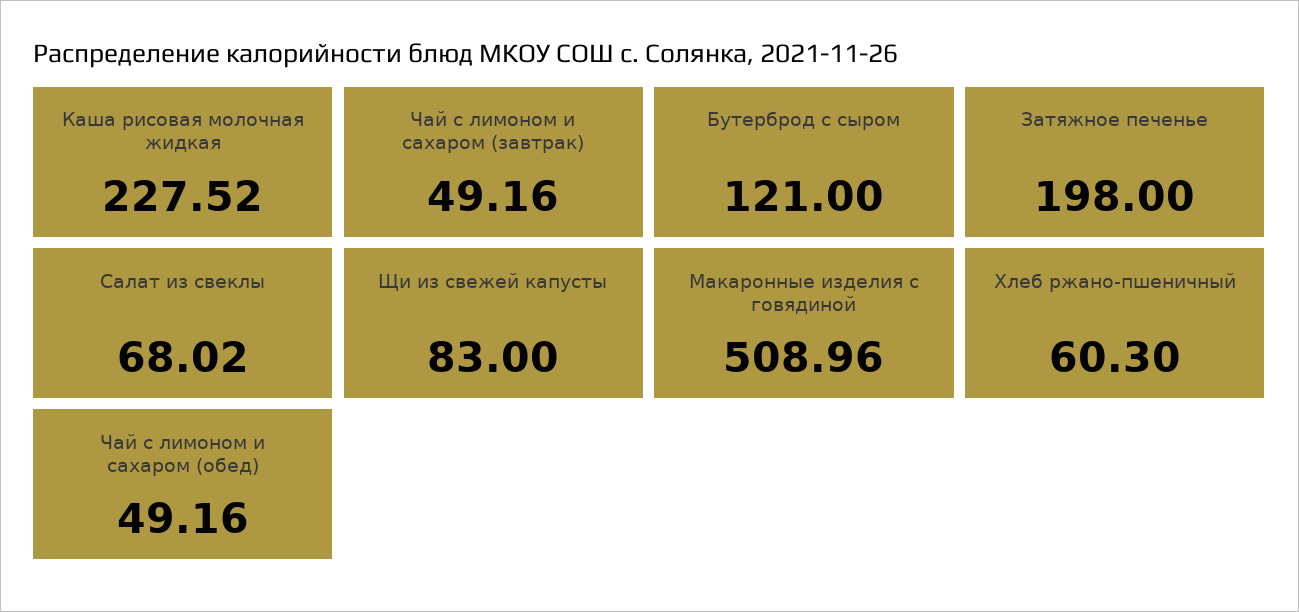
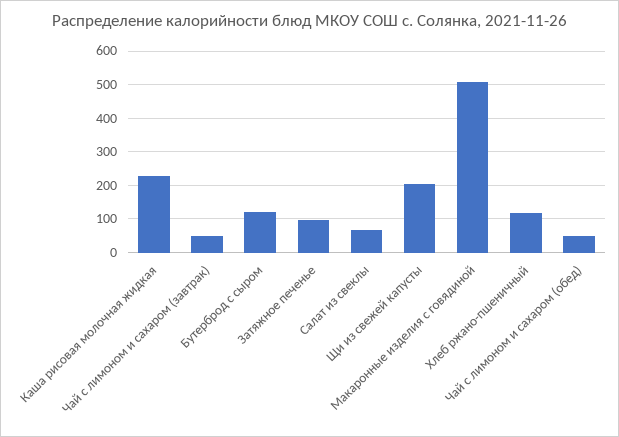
Затяжное печенье: 198 -> 100
Щи из свежей капусты: 83 -> 200
Хлеб ржано-пшеничный: 60.3 -> 120

